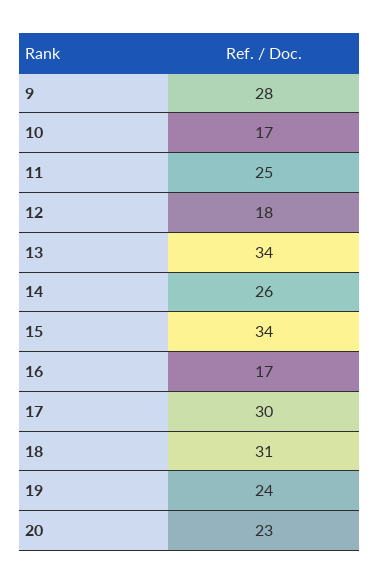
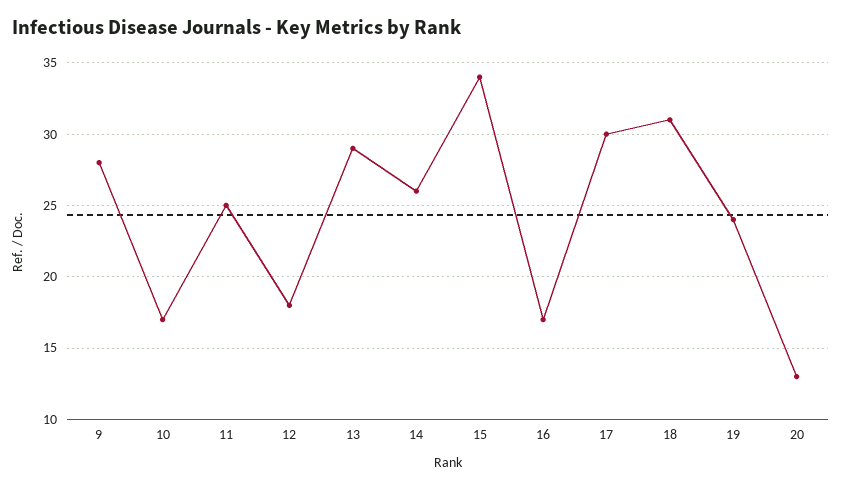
13: 34 -> 29
20: 23 -> 13

